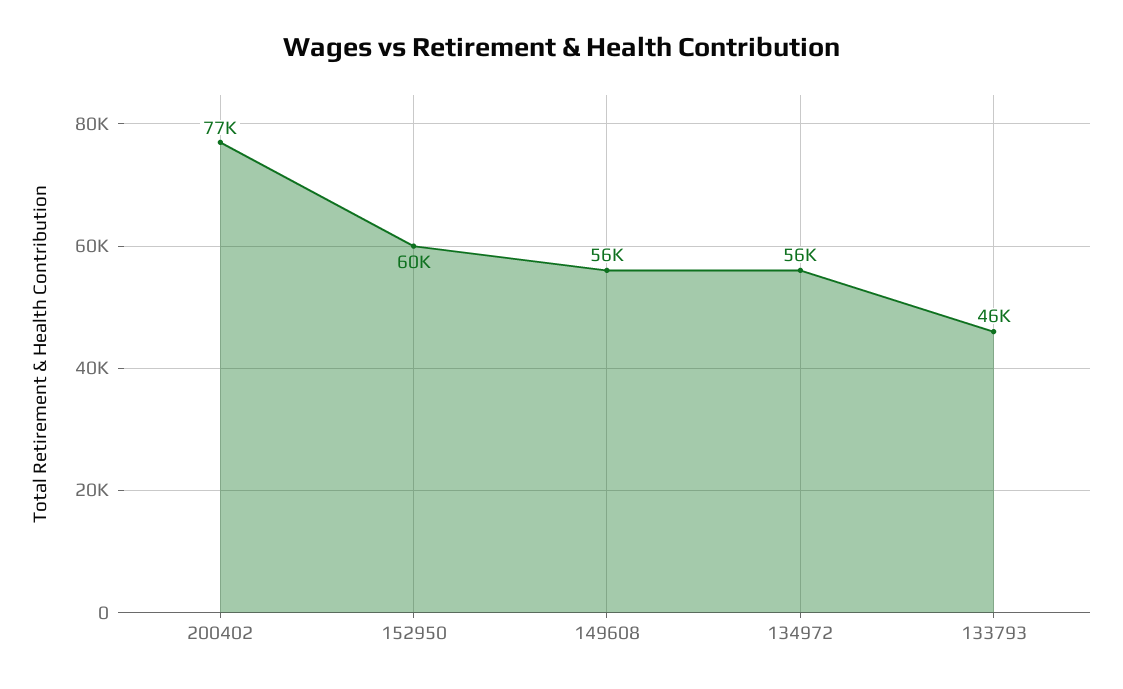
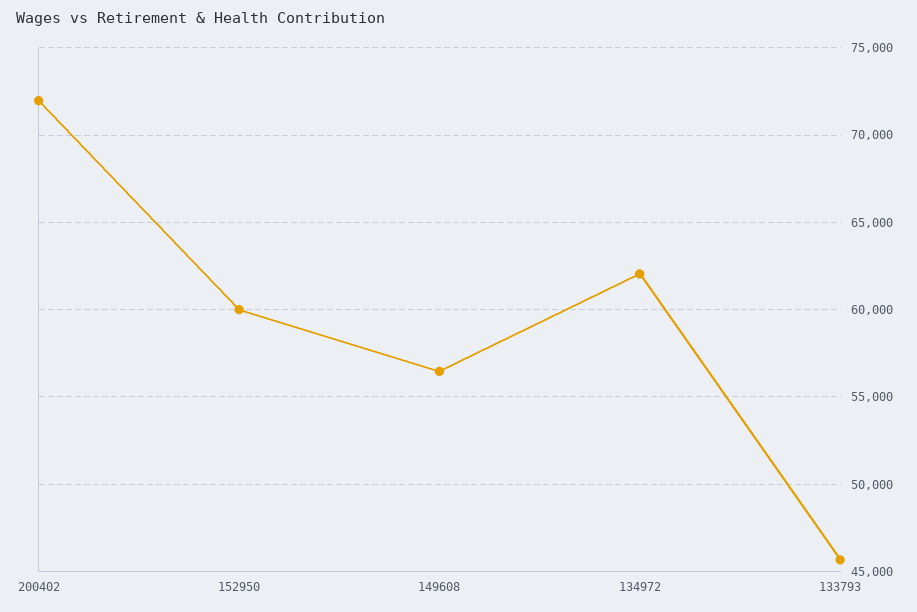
200402: 77000 -> 72000
134972: 56000 -> 62000

